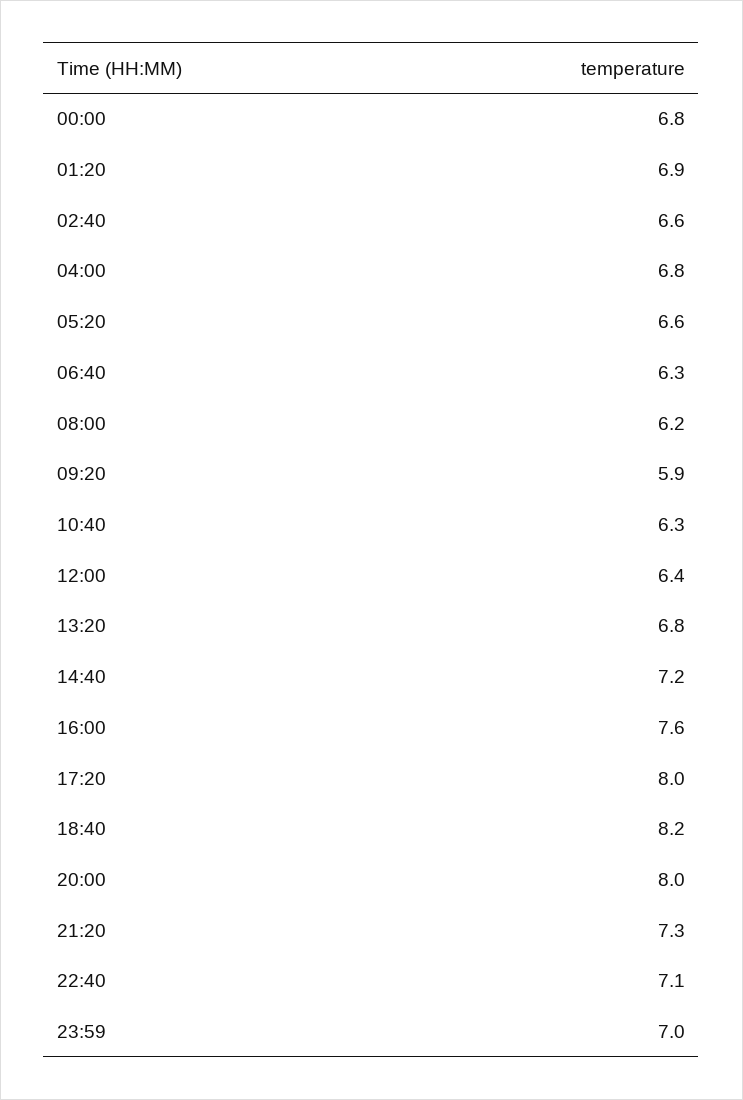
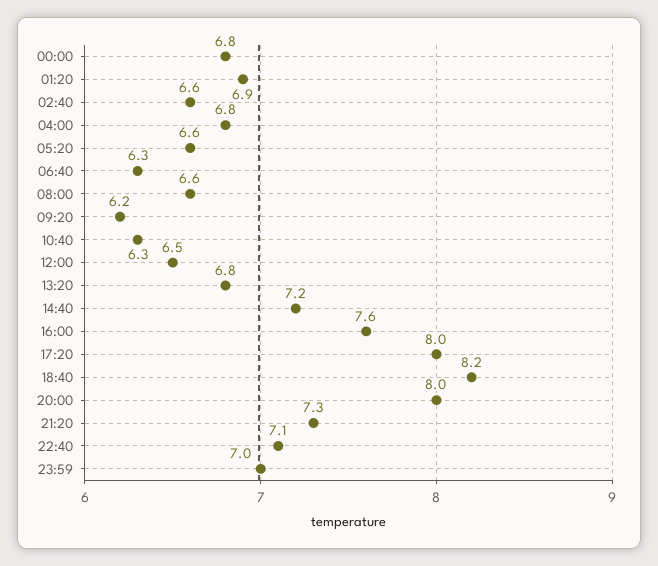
08:00: 6.2 -> 6.6
09:20: 5.9 -> 6.2
12:00: 6.4 -> 6.5

